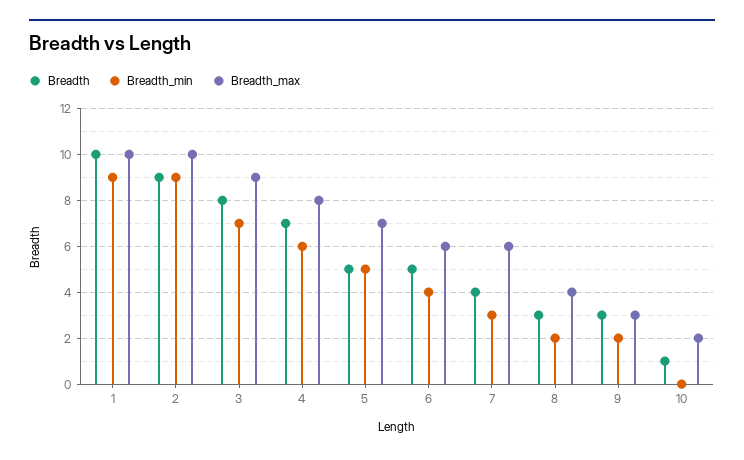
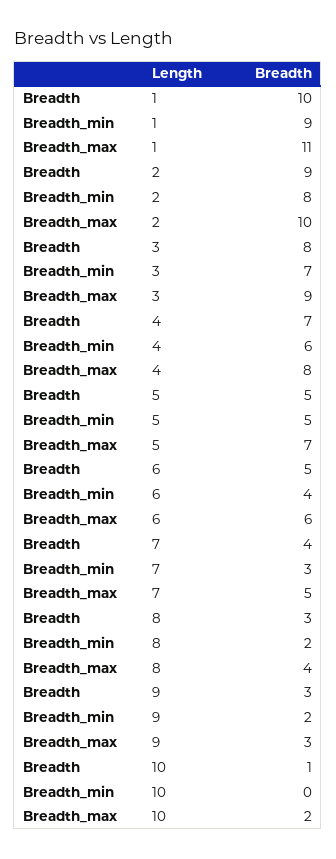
Breadth_max, 1: 10 -> 11
Breadth_min, 2: 9 -> 8
Breadth_max, 7: 6 -> 5

